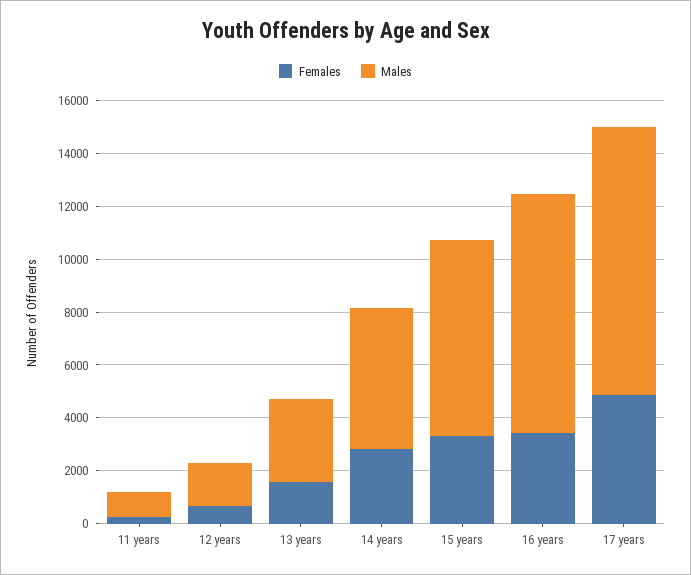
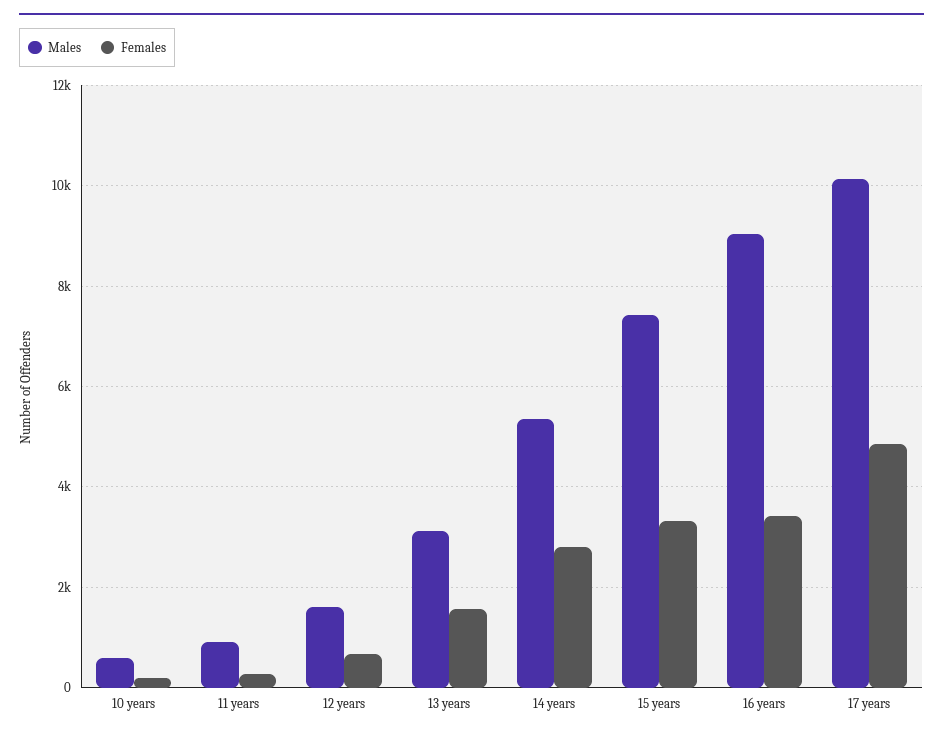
Males, 10 years: none -> 600
Females, 10 years: none -> 200

